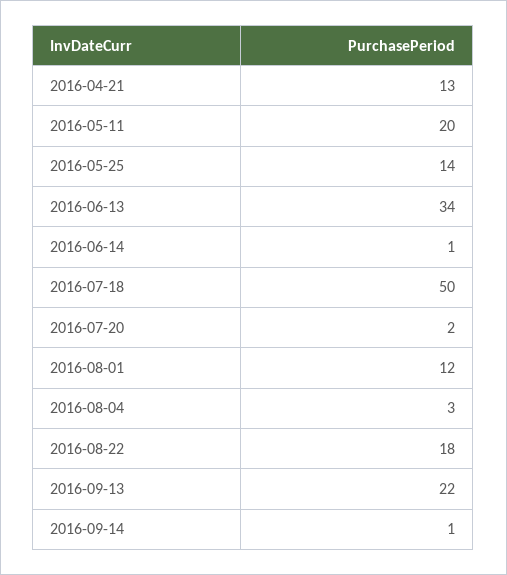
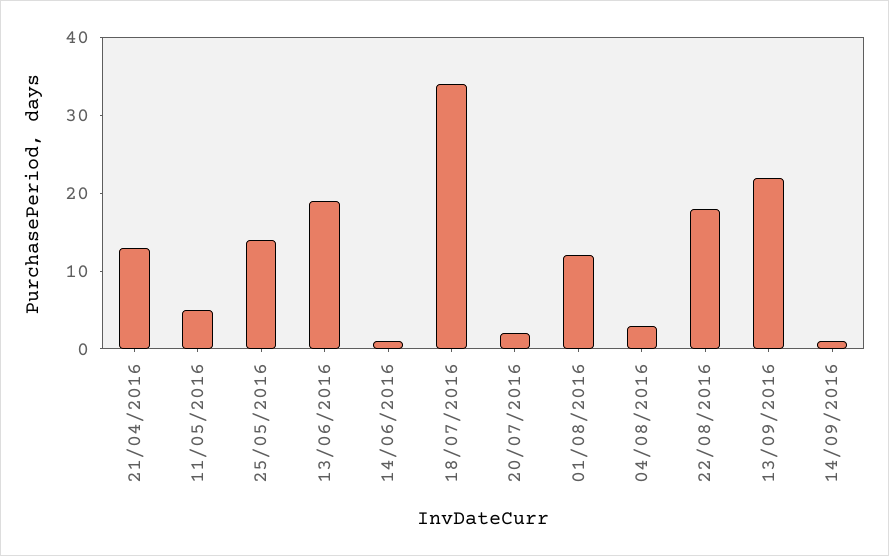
2016-05-11: 20 -> 5
2016-06-13: 34 -> 20
2016-07-18: 50 -> 35

